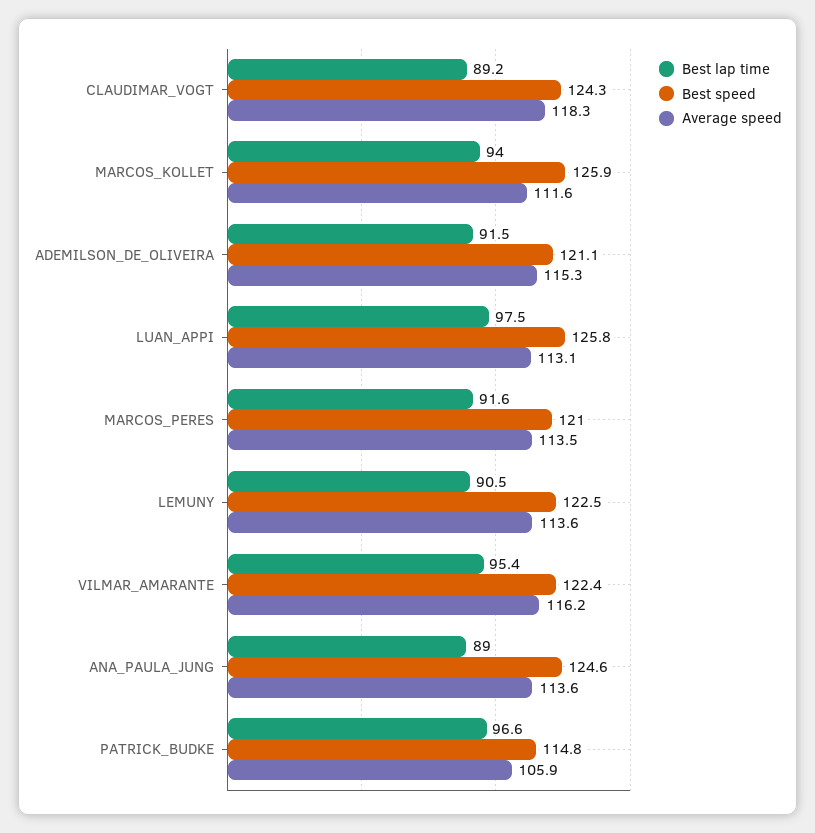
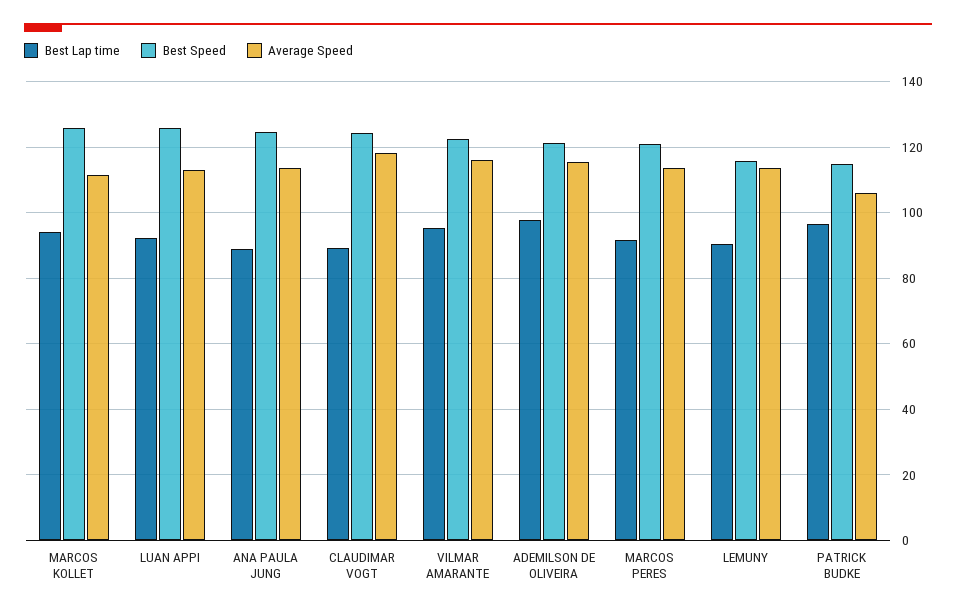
Best lap time, ADEMILSON_DE_OLIVEIRA: 91.5 -> 98
Best lap time, LUAN_APPI: 97.5 -> 92
Best speed, LEMUNY: 122.5 -> 116

